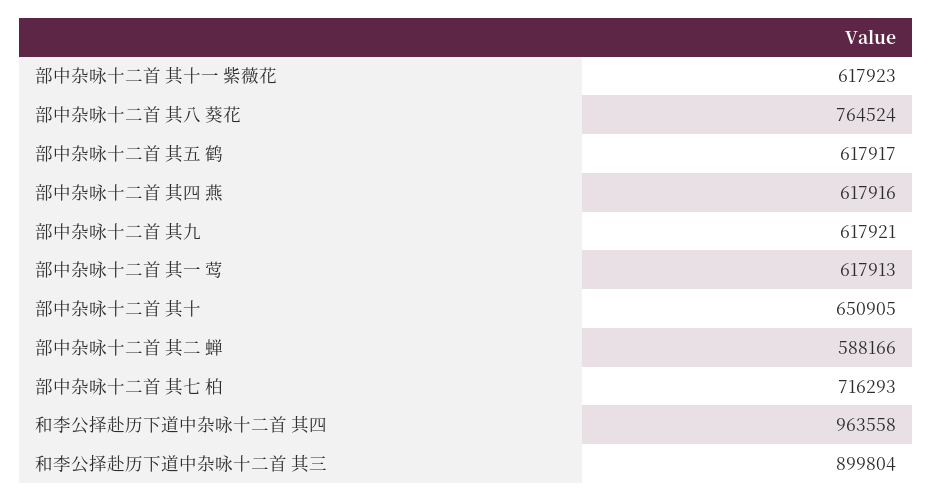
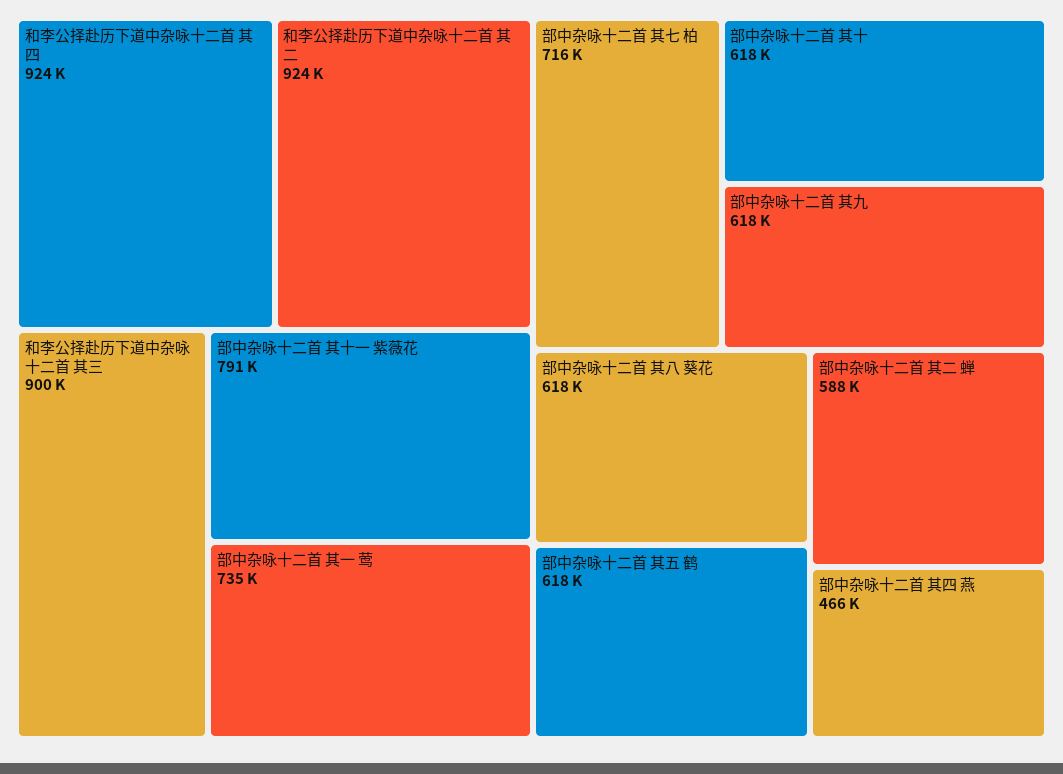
部中杂咏十二首 其十一 紫薇花: 617923 -> 791000
部中杂咏十二首 其八 葵花: 764524 -> 618000
部中杂咏十二首 其四 燕: 617916 -> 466000
部中杂咏十二首 其一 莺: 617913 -> 735000
部中杂咏十二首 其十: 650905 -> 618000
和李公择赴历下道中杂咏十二首 其四: 963558 -> 924000
和李公择赴历下道中杂咏十二首 其二: none -> 924000

